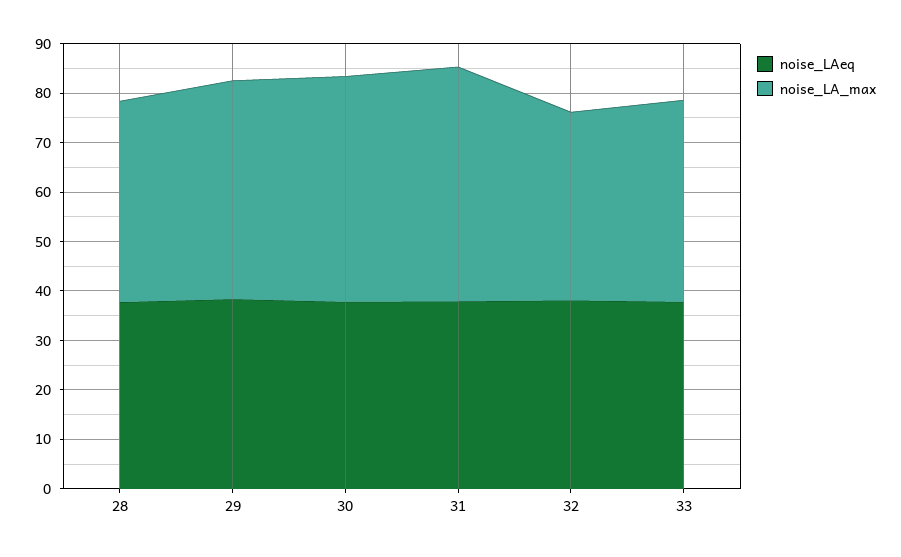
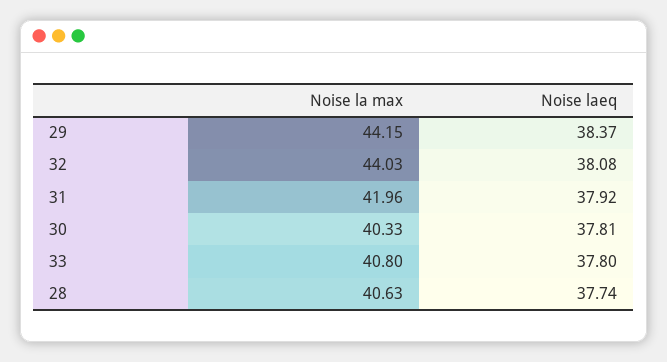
noise_LA_max, 30: 46 -> 40.33
noise_LA_max, 31: 48 -> 41.96
noise_LA_max, 32: 38 -> 44.03

